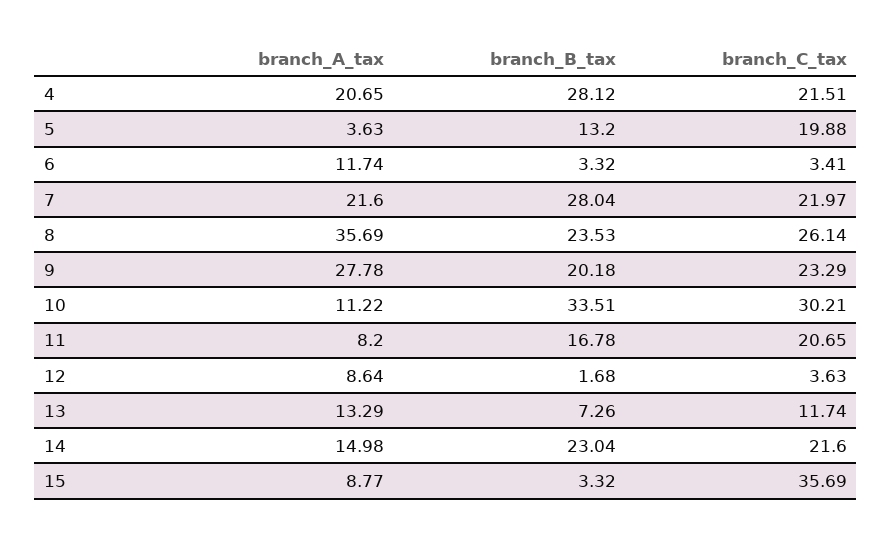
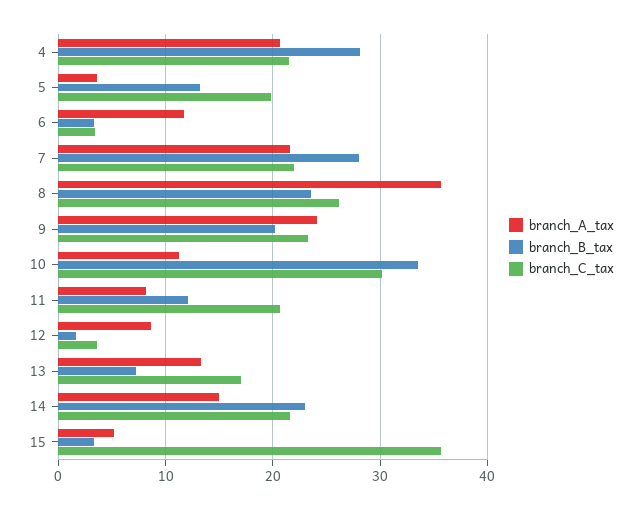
branch_A_tax, 9: 27.78 -> 24
branch_B_tax, 11: 16.78 -> 12
branch_C_tax, 13: 11.74 -> 17
branch_A_tax, 15: 8.77 -> 5

